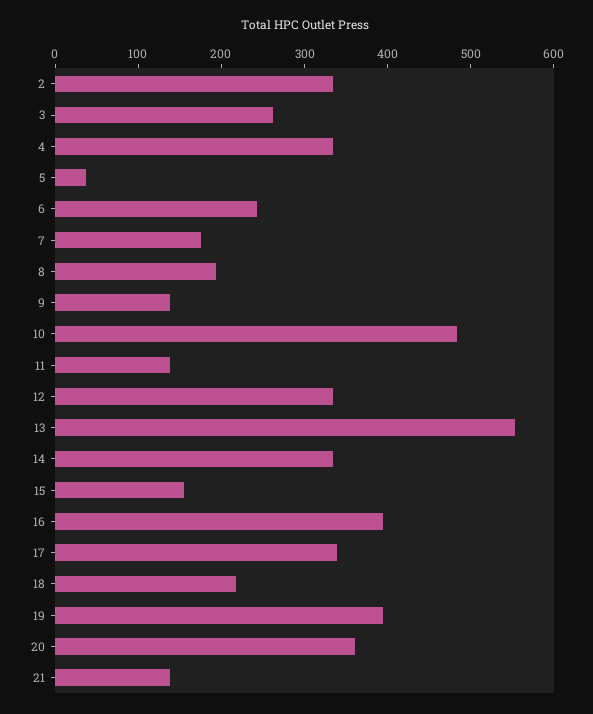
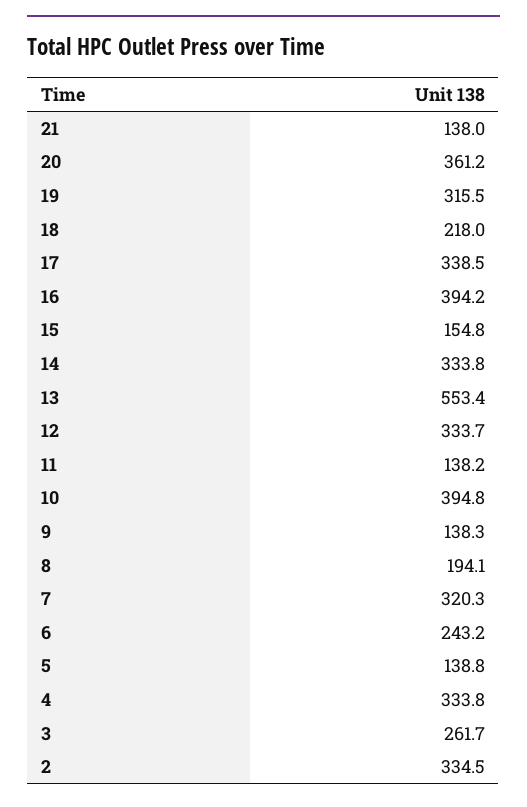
5: 40 -> 138.8
7: 180 -> 320.3
10: 480 -> 394.8
19: 400 -> 315.5

